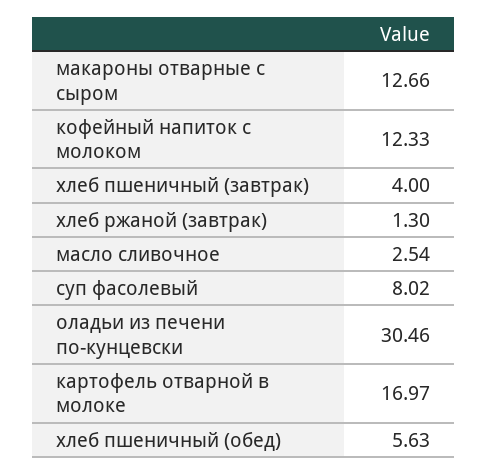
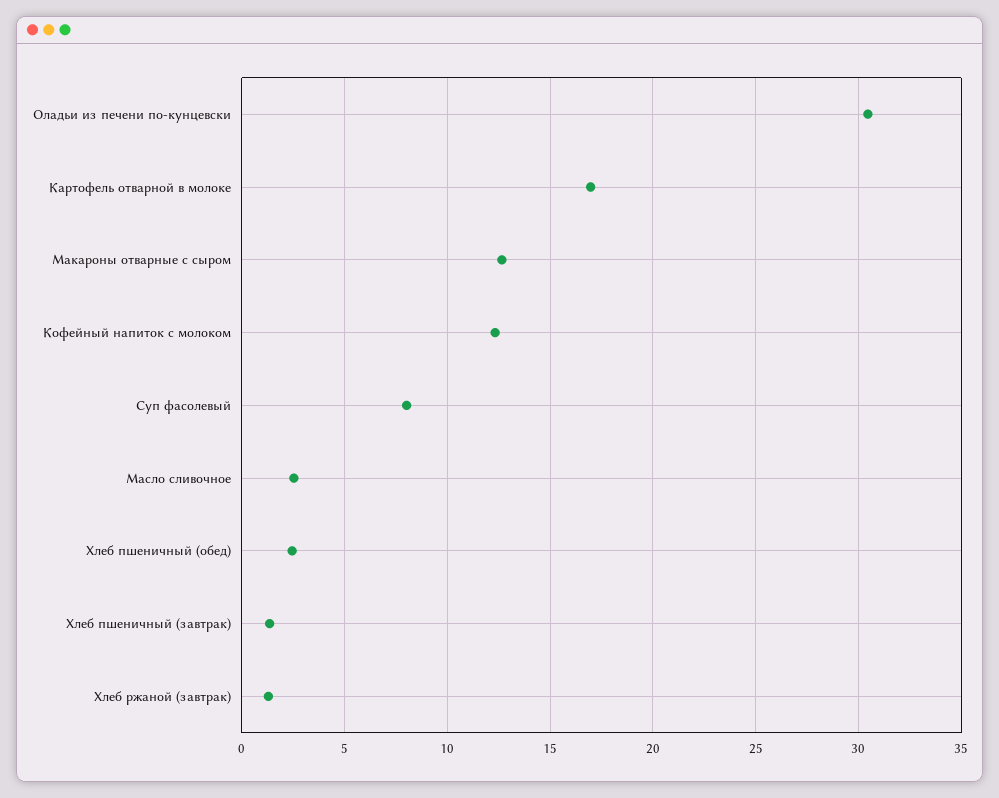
хлеб пшеничный (завтрак): 4 -> 1.5
хлеб пшеничный (обед): 5.63 -> 2.5

